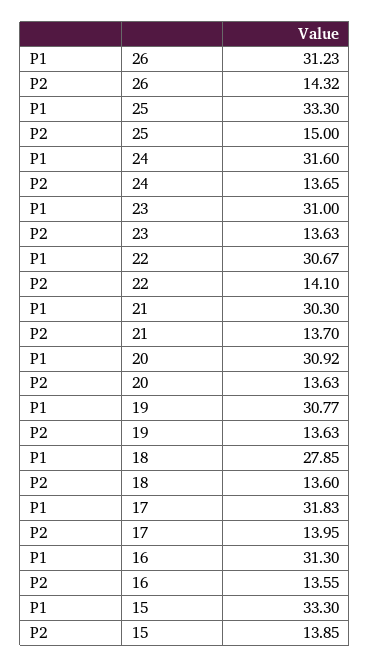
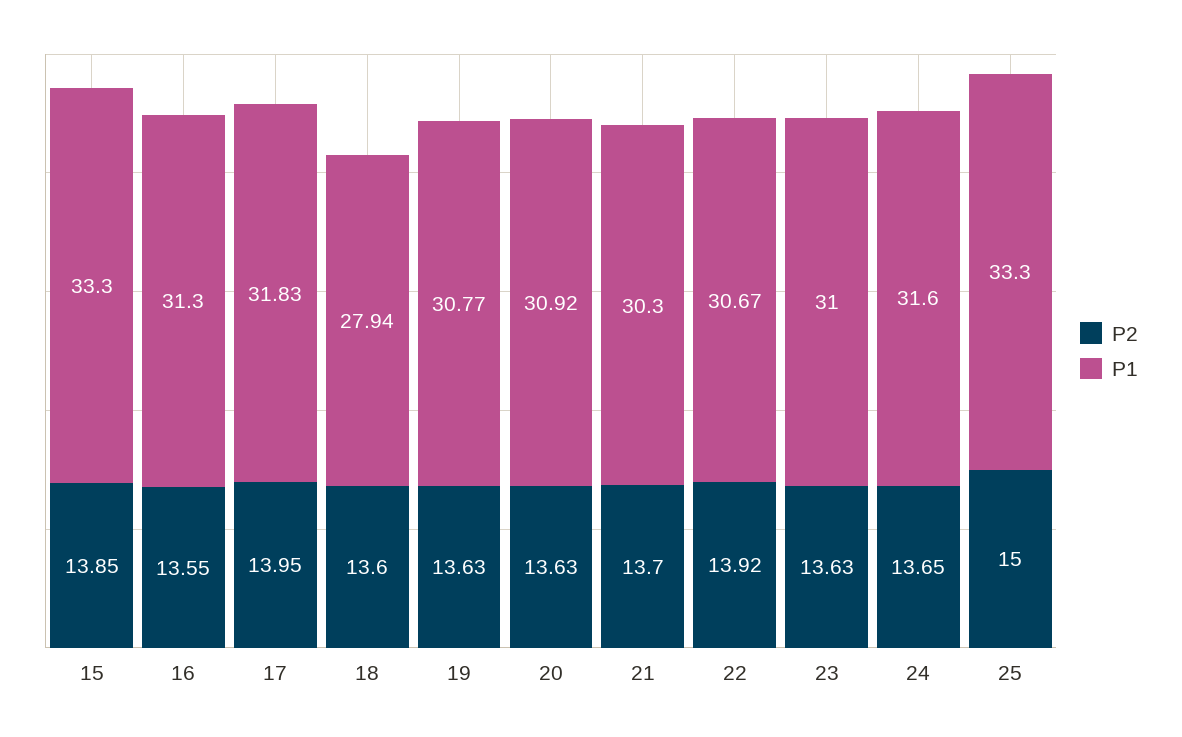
P1, 26: 31.23 -> none
P2, 26: 14.32 -> none
P2, 22: 14.1 -> 13.92
P1, 18: 27.85 -> 27.94

